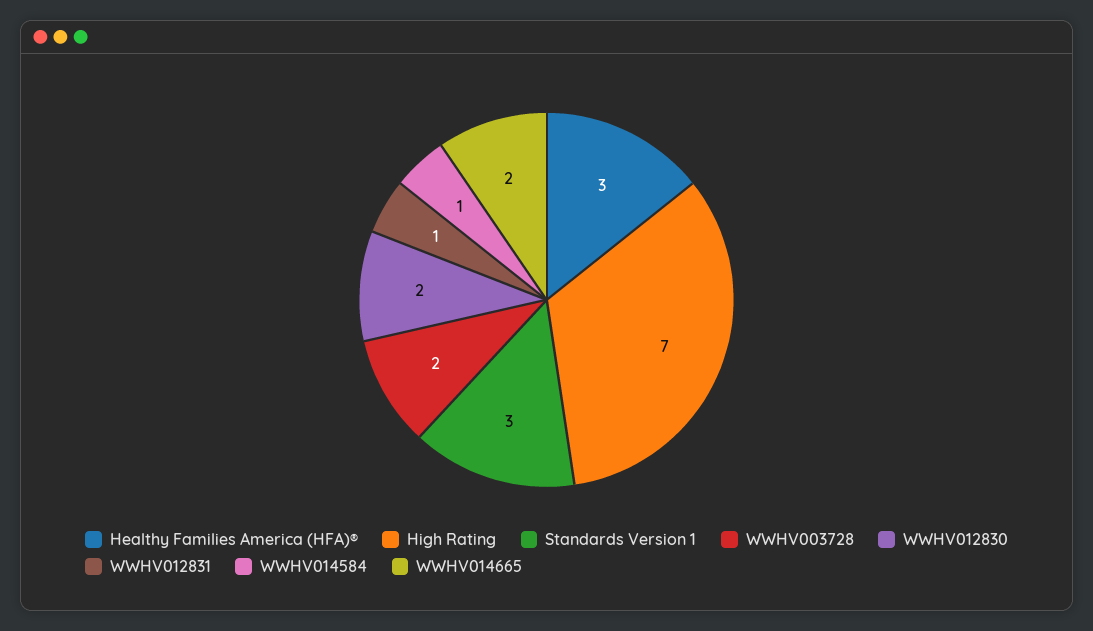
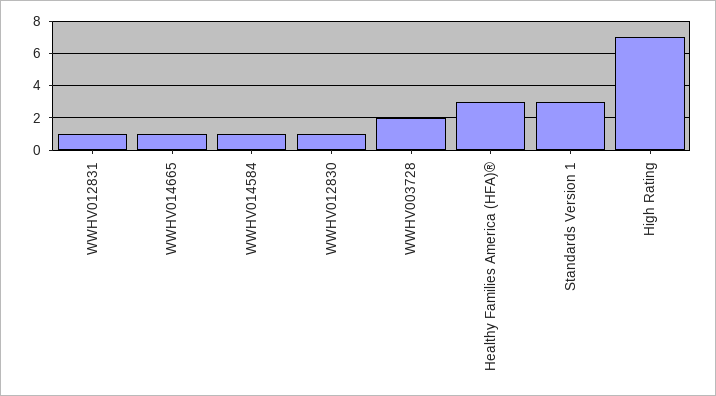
WWHV012830: 2 -> 1
WWHV014665: 2 -> 1

